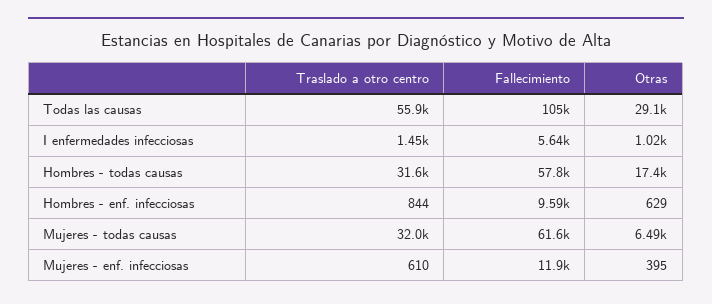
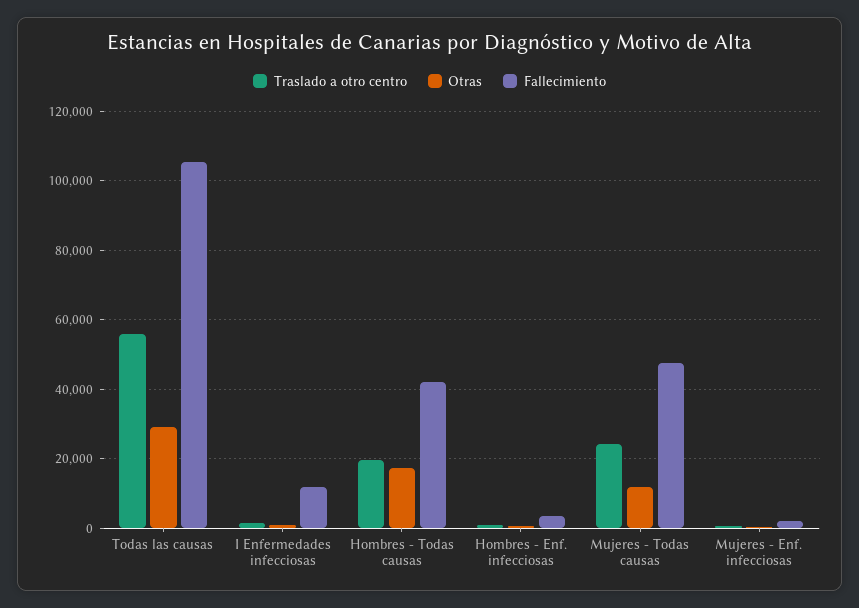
Fallecimiento, I enfermedades infecciosas: 5640 -> 12000
Traslado a otro centro, Hombres - todas causas: 31600 -> 20000
Fallecimiento, Hombres - todas causas: 57800 -> 42000
Fallecimiento, Hombres - enf. infecciosas: 9590 -> 4000
Traslado a otro centro, Mujeres - todas causas: 32000 -> 24000
Fallecimiento, Mujeres - todas causas: 61600 -> 48000
Otras, Mujeres - todas causas: 6490 -> 12000
Fallecimiento, Mujeres - enf. infecciosas: 11900 -> 2000

